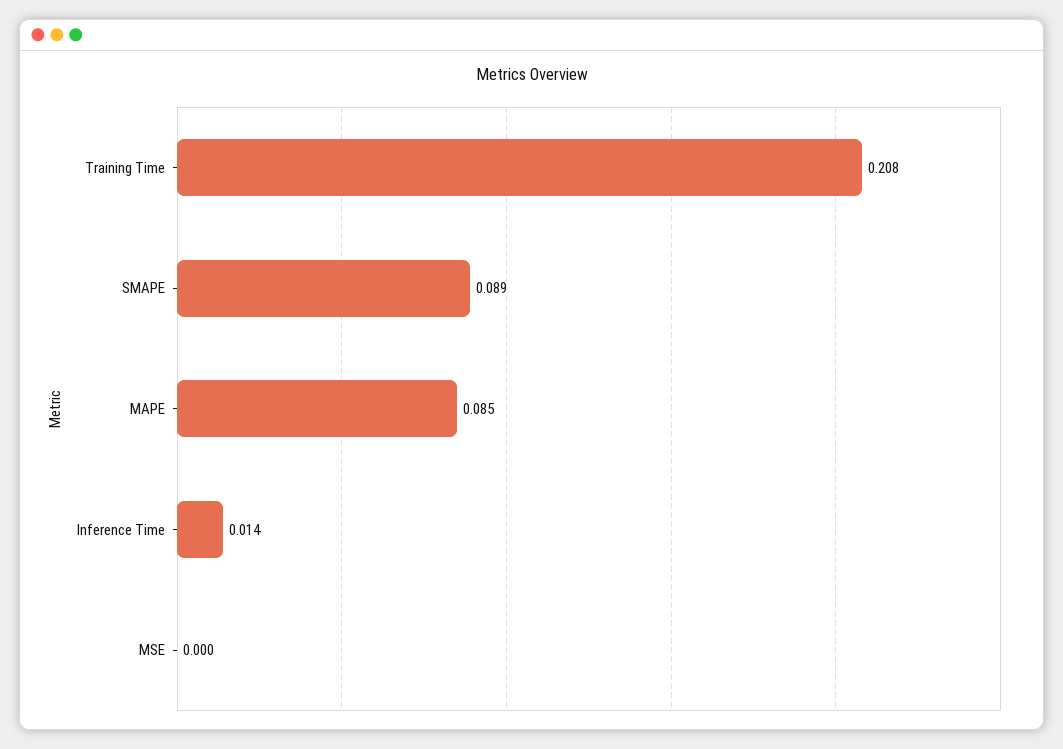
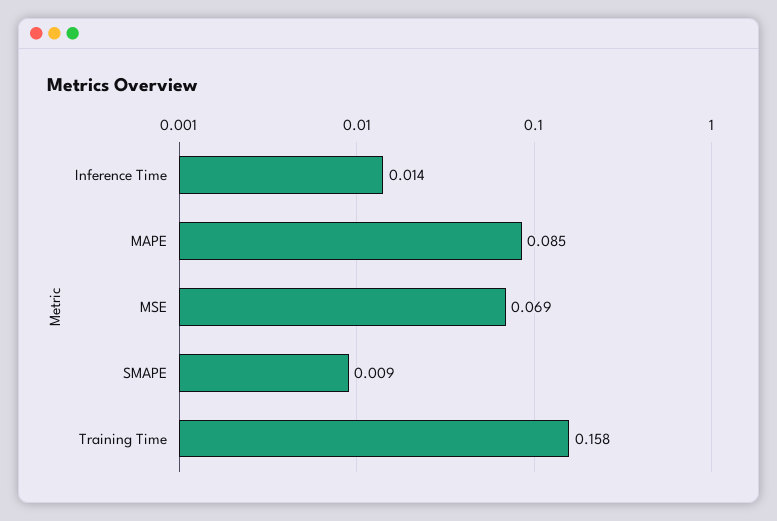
Training Time: 0.208 -> 0.158
SMAPE: 0.089 -> 0.009
MSE: 0 -> 0.069

